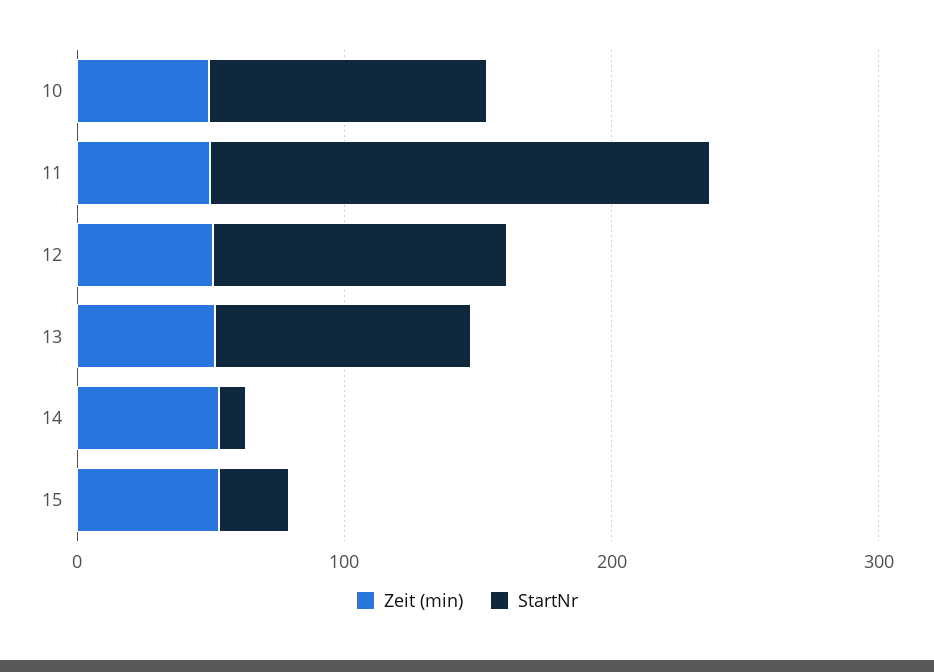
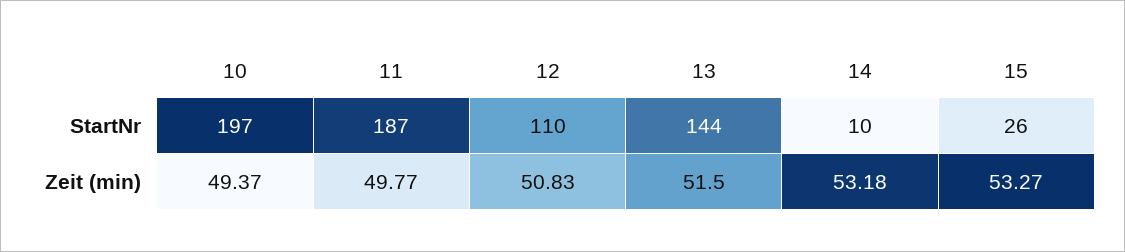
StartNr, 10: 100 -> 197
StartNr, 13: 100 -> 144

